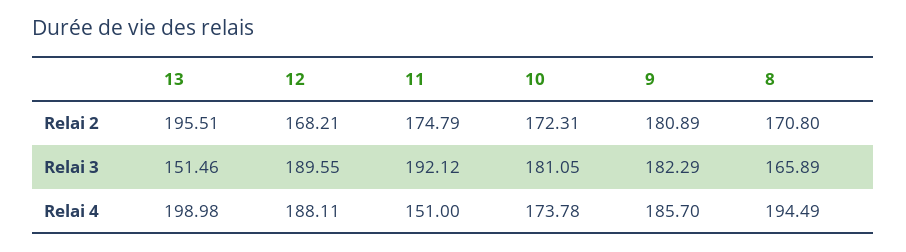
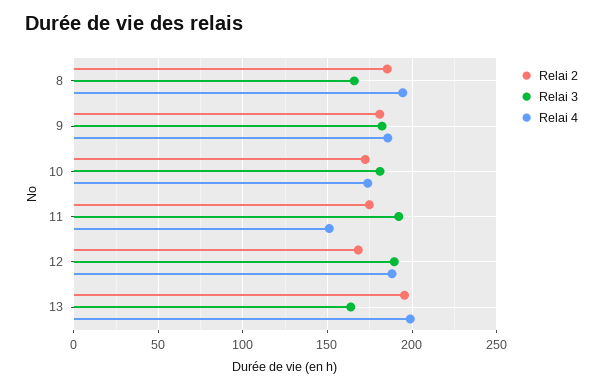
Relai 2, 8: 170.8 -> 185
Relai 3, 13: 151.46 -> 165

